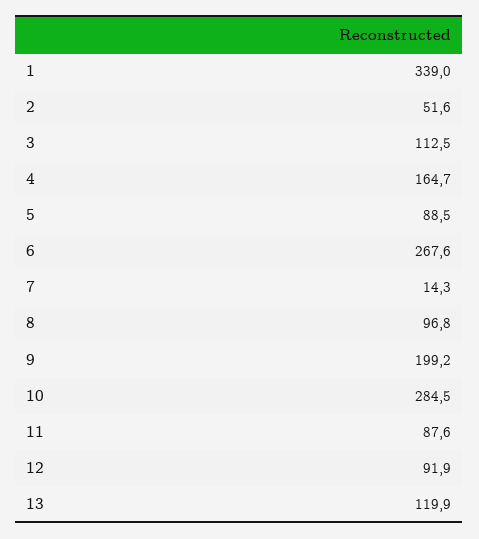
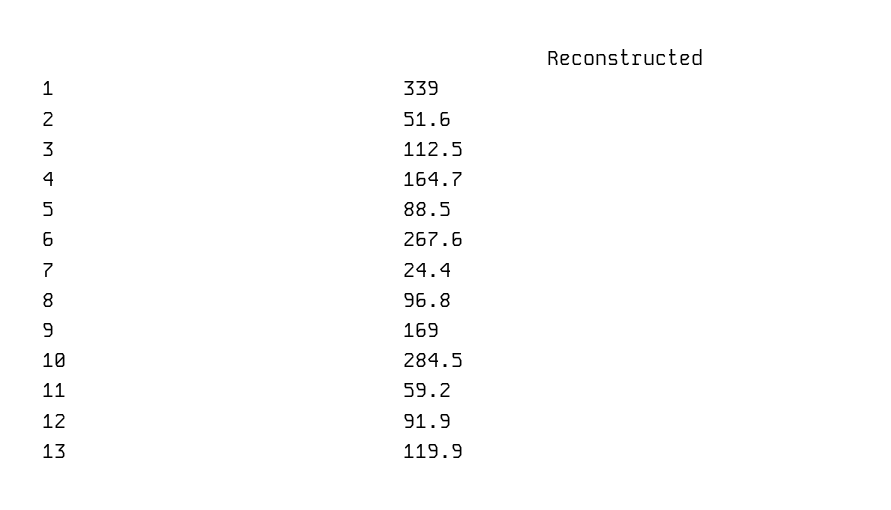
7: 14.3 -> 24.4
9: 199.2 -> 169
11: 87.6 -> 59.2

